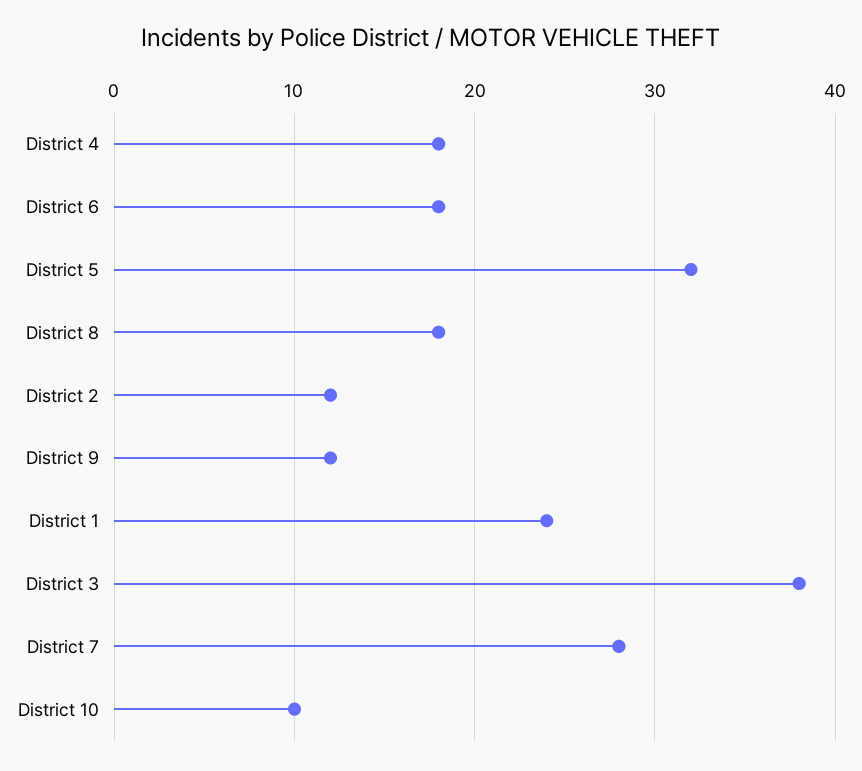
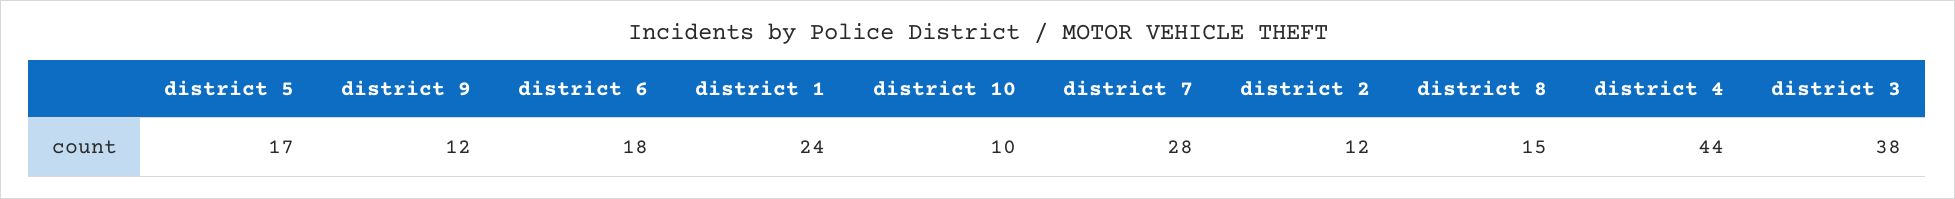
District 4: 18 -> 44
District 5: 32 -> 17
District 8: 18 -> 15

